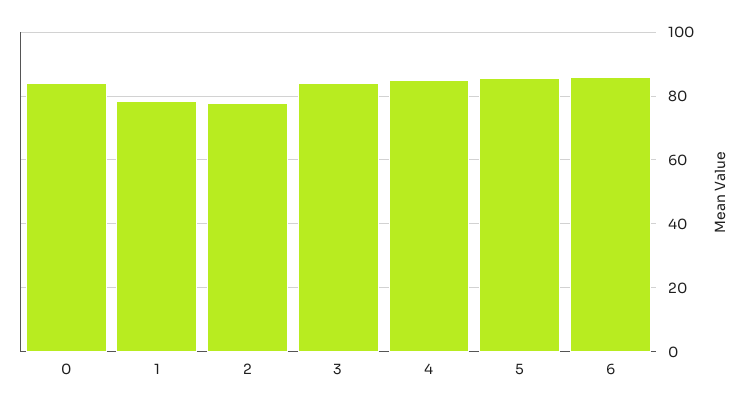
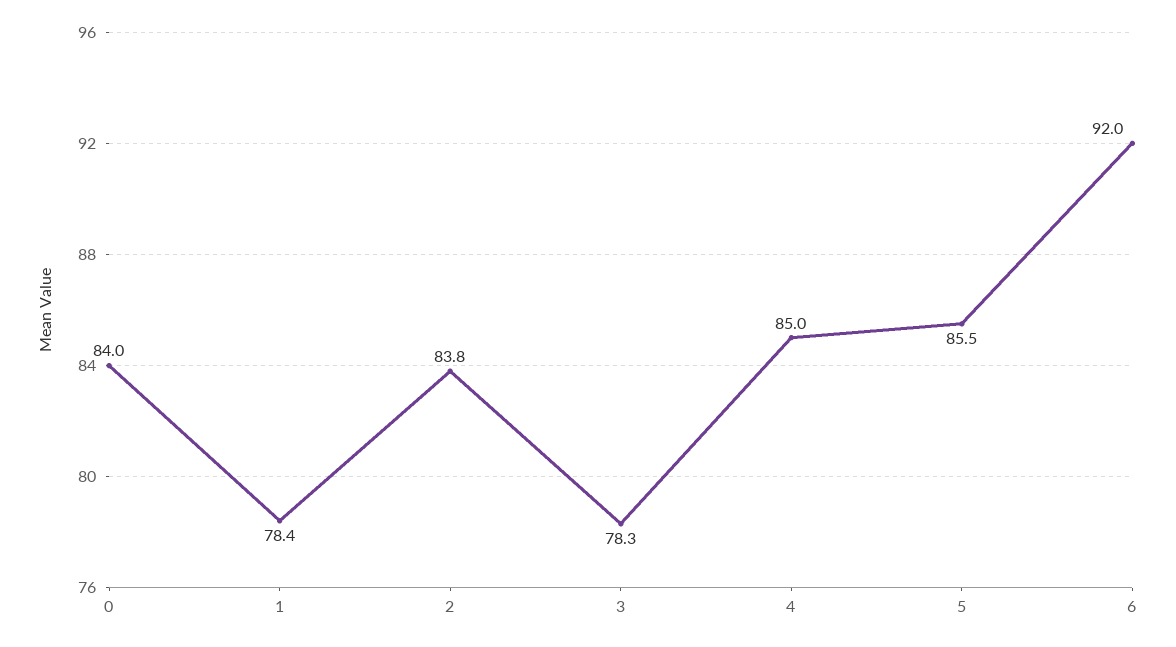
2: 78 -> 83.8
3: 84 -> 78.3
6: 86 -> 92

